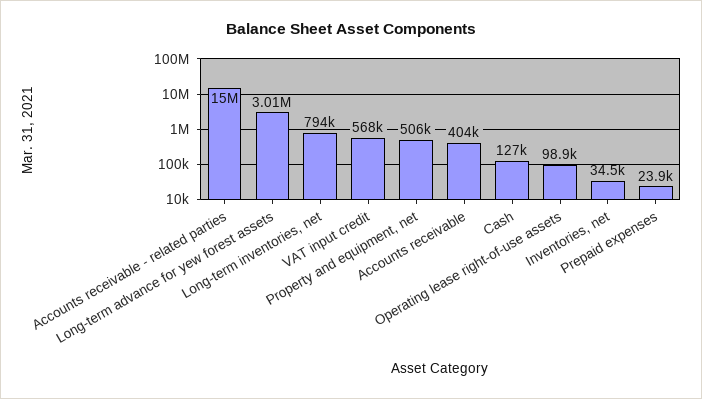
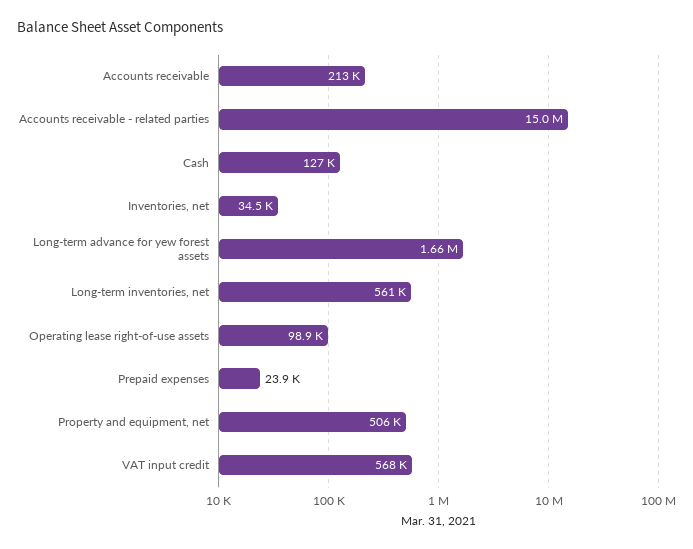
Long-term advance for yew forest assets: 3010000 -> 1660000
Long-term inventories, net: 794000 -> 561000
Accounts receivable: 404000 -> 213000

